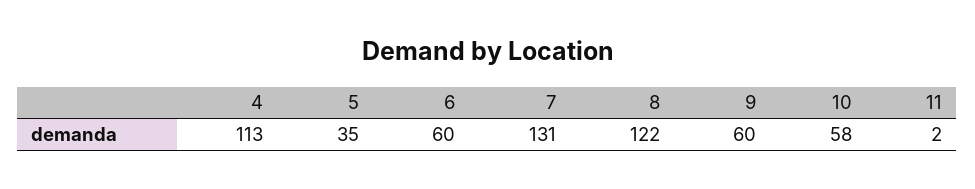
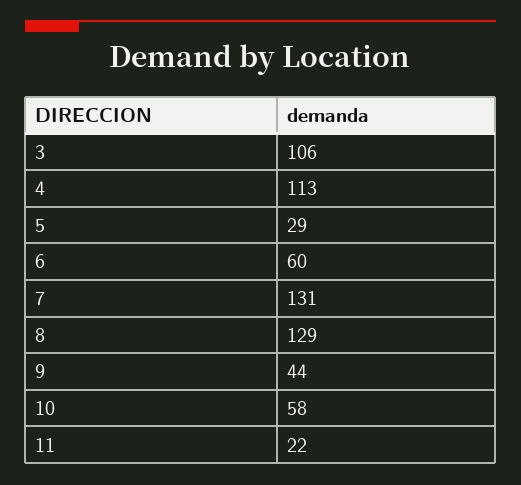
5: 35 -> 29
8: 122 -> 129
9: 60 -> 44
11: 2 -> 22
3: none -> 106

